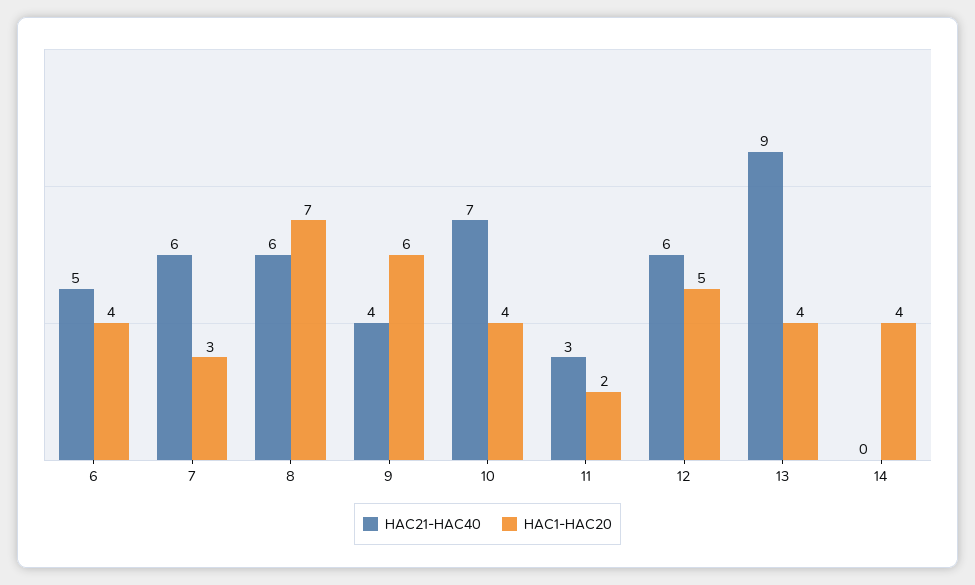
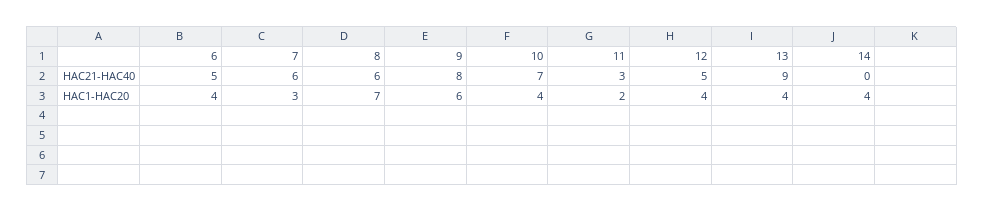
HAC21-HAC40, 9: 4 -> 8
HAC21-HAC40, 12: 6 -> 5
HAC1-HAC20, 12: 5 -> 4

